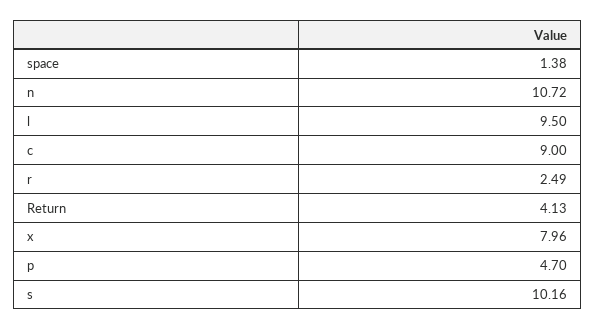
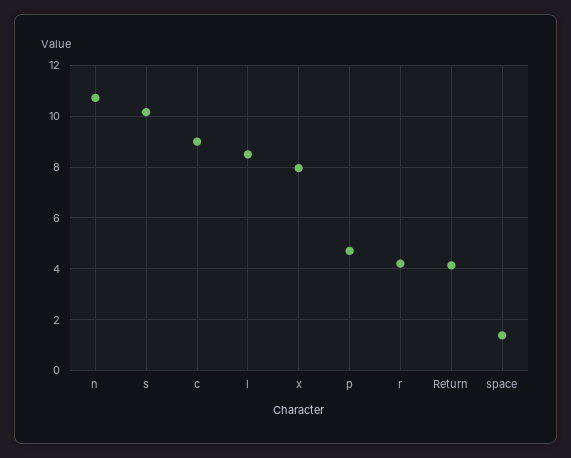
l: 9.5 -> 8.5
r: 2.49 -> 4.25

